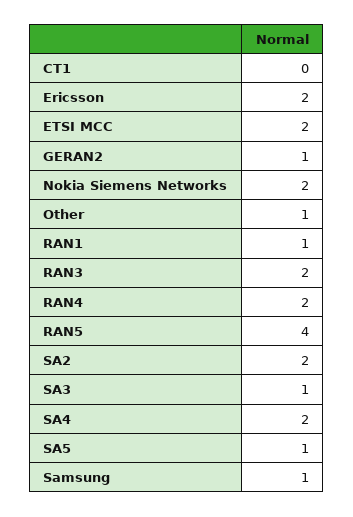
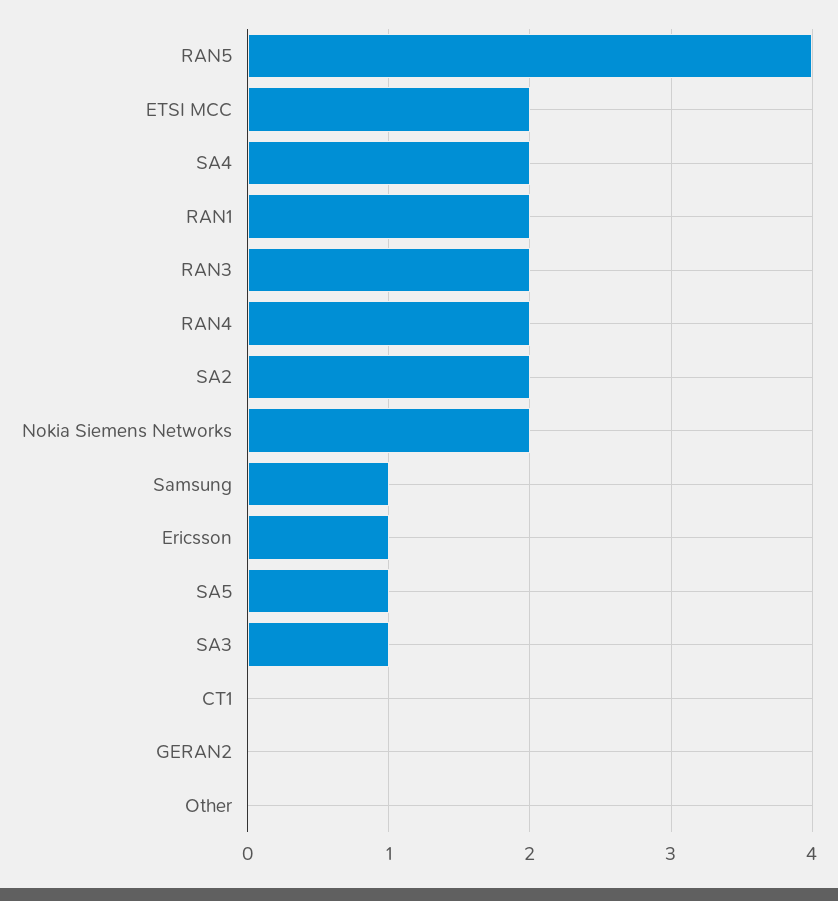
Ericsson: 2 -> 1
GERAN2: 1 -> 0
Other: 1 -> 0
RAN1: 1 -> 2

